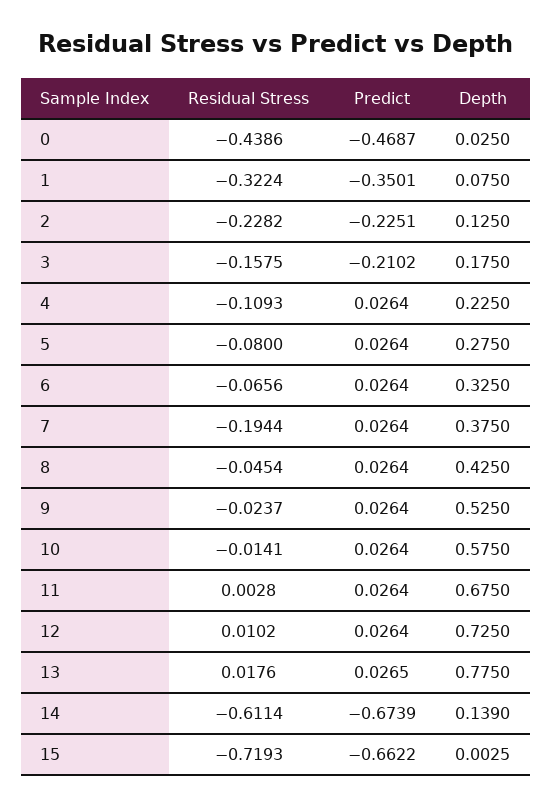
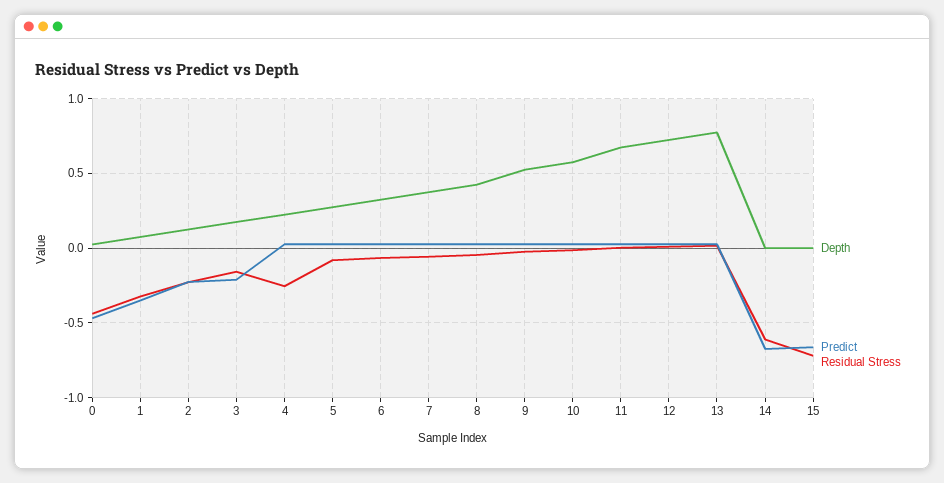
Residual Stress, 4: -0.1093 -> -0.25
Residual Stress, 7: -0.1944 -> -0.05
Depth, 14: 0.139 -> 0

